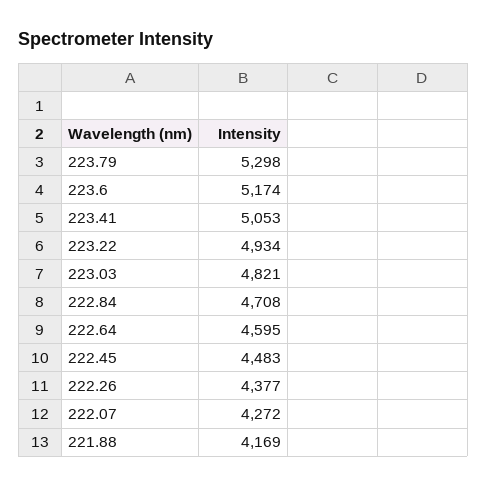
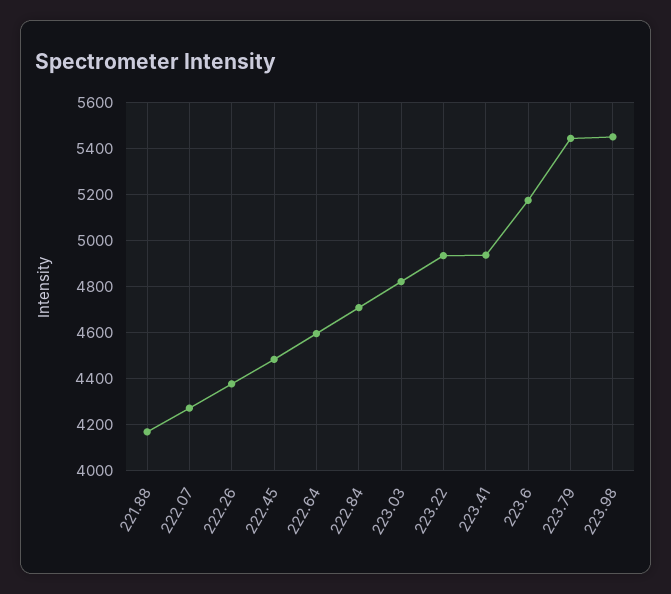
223.79: 5298 -> 5450
223.41: 5053 -> 4950
223.98: none -> 5450

